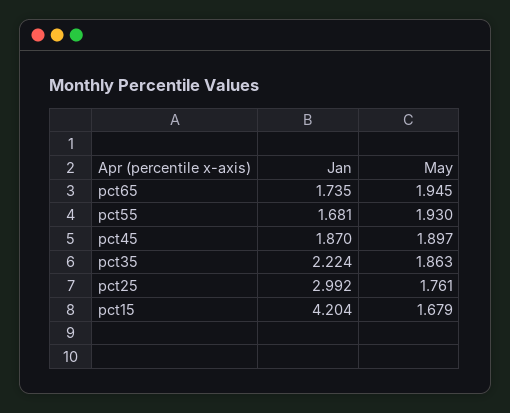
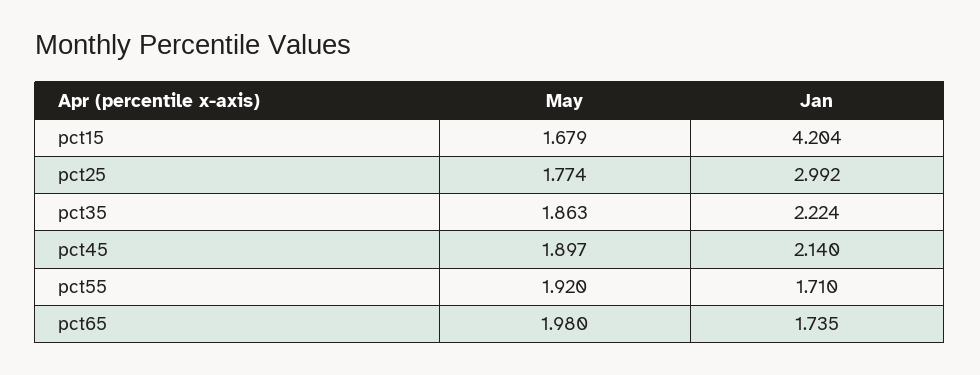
May, pct65: 1.945 -> 1.98
Jan, pct55: 1.681 -> 1.71
May, pct55: 1.93 -> 1.92
Jan, pct45: 1.87 -> 2.14
May, pct25: 1.761 -> 1.774

